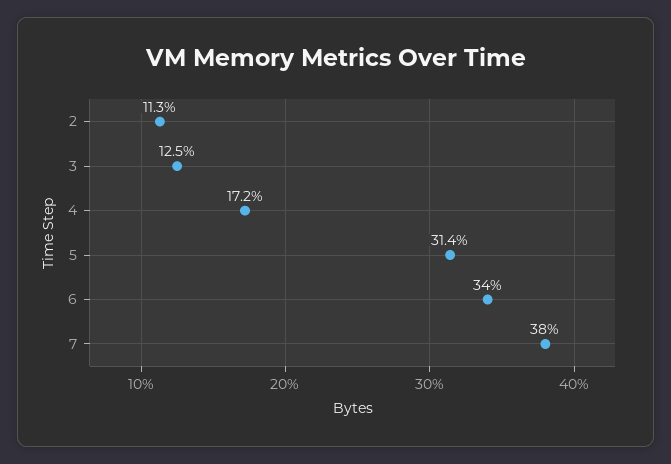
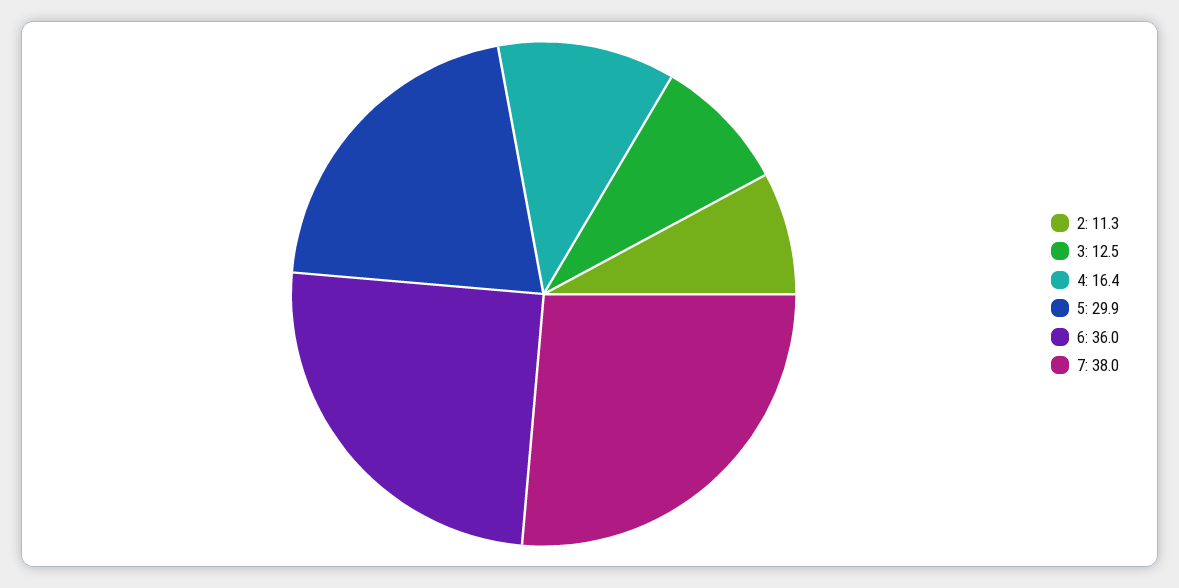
4: 17.2 -> 16.4
5: 31.4 -> 29.9
6: 34 -> 36

